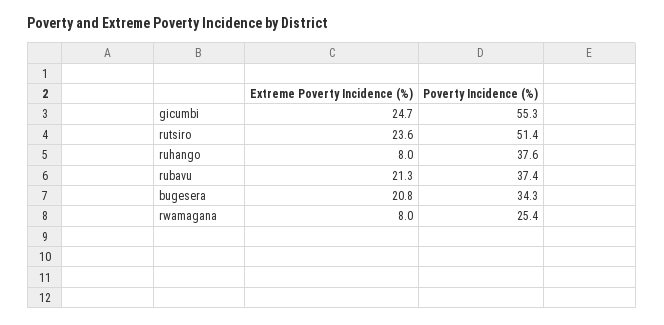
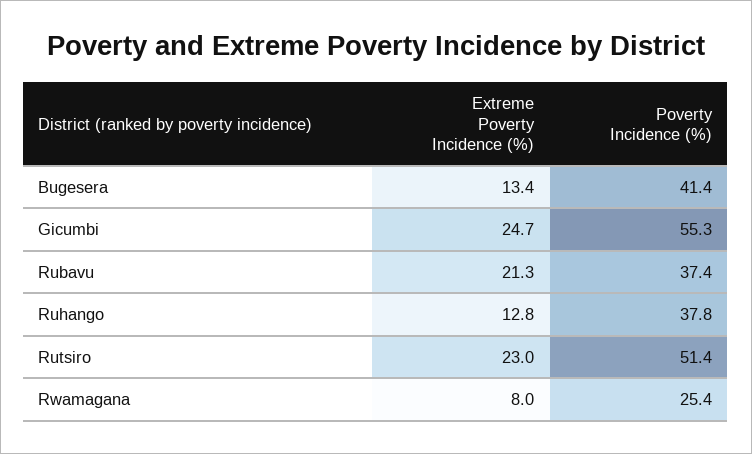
Extreme Poverty Incidence (%), rutsiro: 23.6 -> 23
Extreme Poverty Incidence (%), ruhango: 8 -> 12.8
Poverty Incidence (%), ruhango: 37.6 -> 37.8
Extreme Poverty Incidence (%), bugesera: 20.8 -> 13.4
Poverty Incidence (%), bugesera: 34.3 -> 41.4

